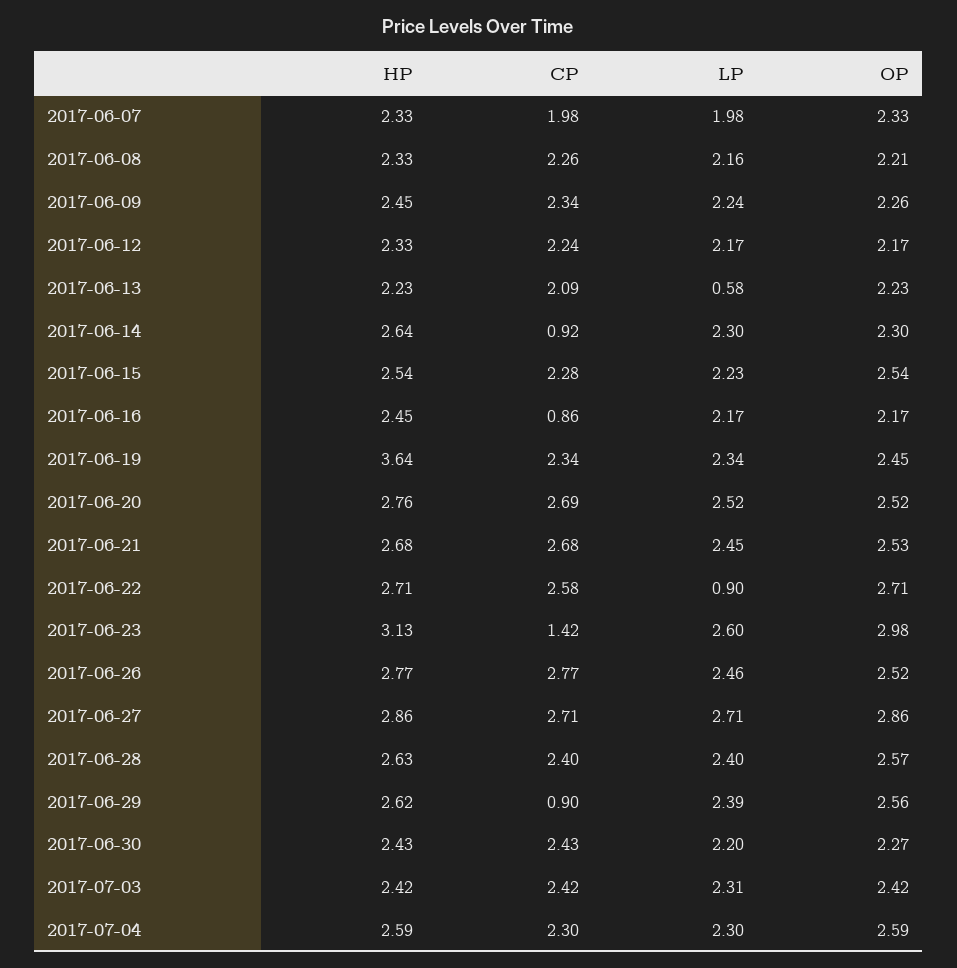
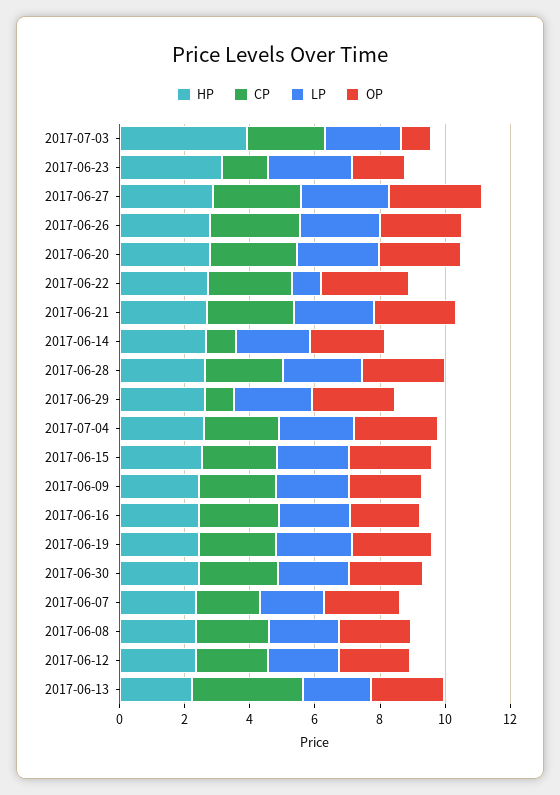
CP, 2017-06-13: 2.09 -> 3.5
LP, 2017-06-13: 0.58 -> 2
CP, 2017-06-16: 0.86 -> 2.5
HP, 2017-06-19: 3.64 -> 2.5
OP, 2017-06-23: 2.98 -> 1.5
HP, 2017-07-03: 2.42 -> 4
OP, 2017-07-03: 2.42 -> 1

